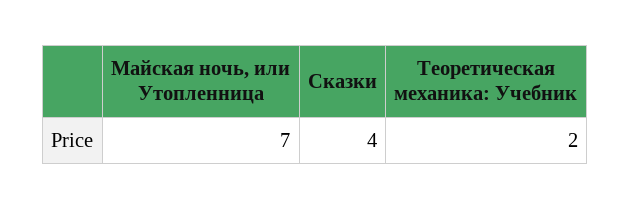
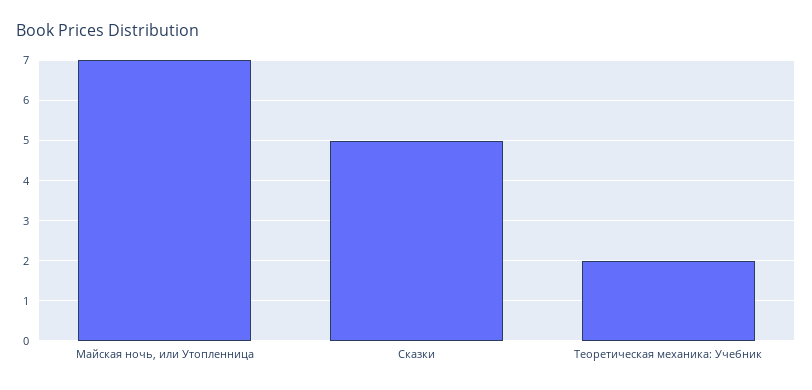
Сказки: 4 -> 5

